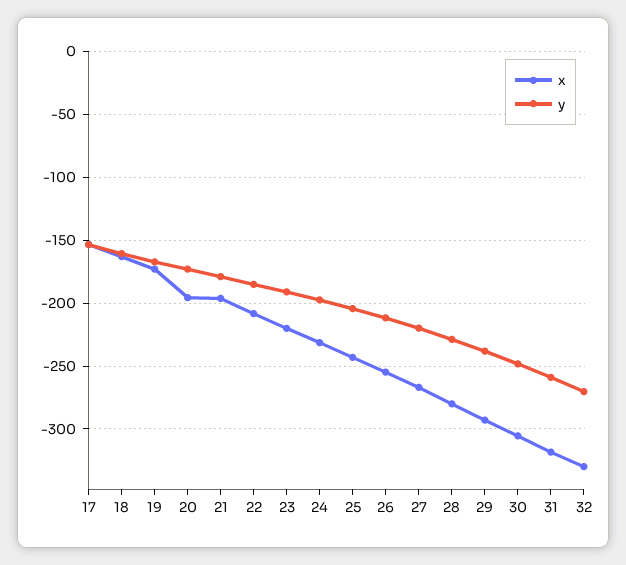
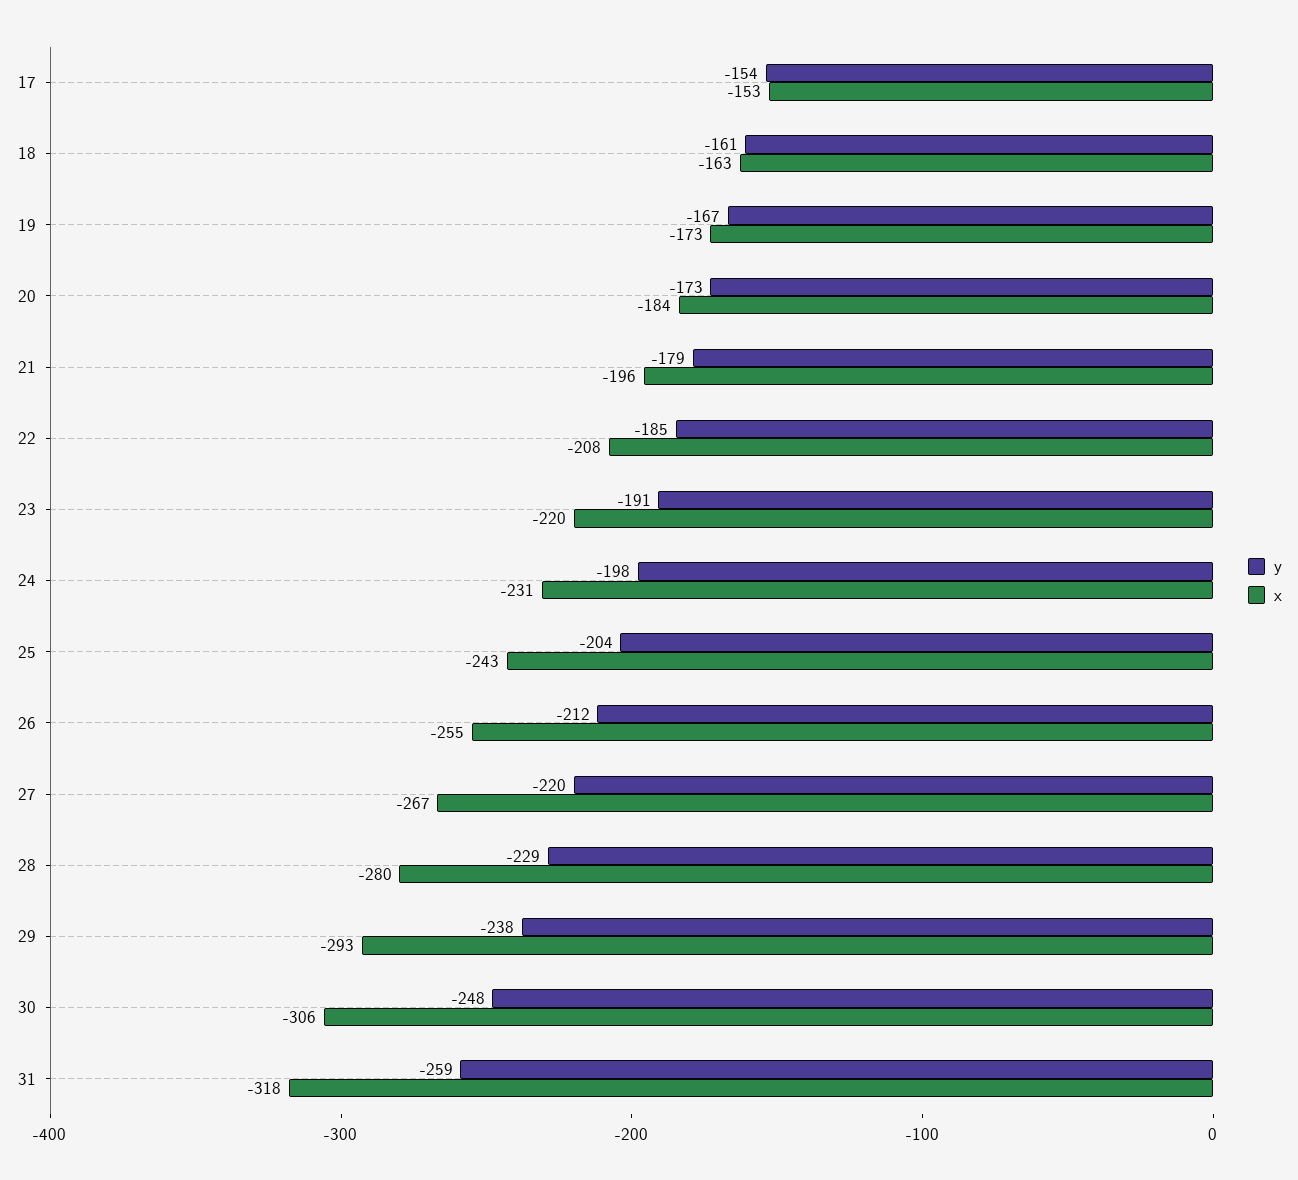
x, 20: -195 -> -184
x, 32: -330 -> none
y, 32: -270 -> none

